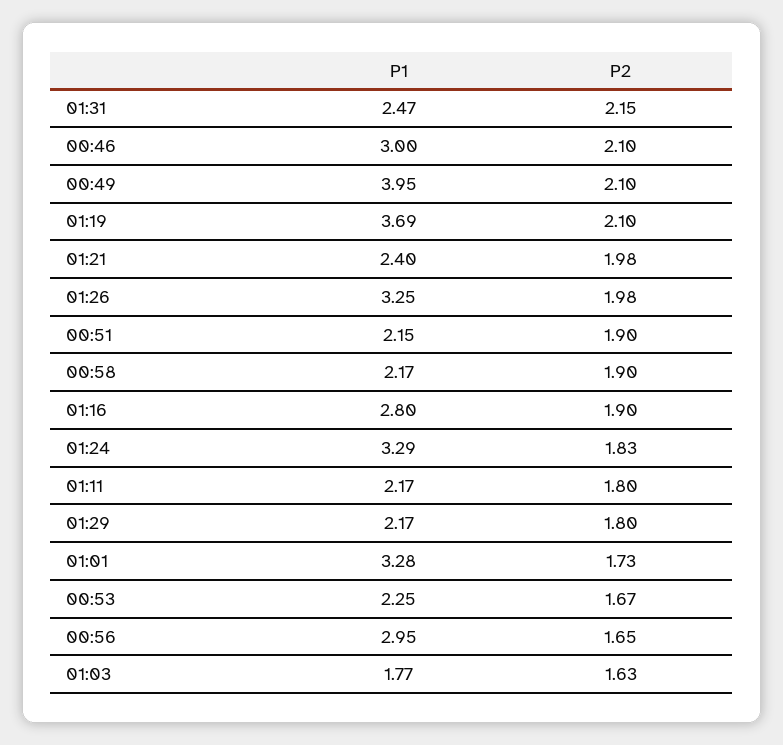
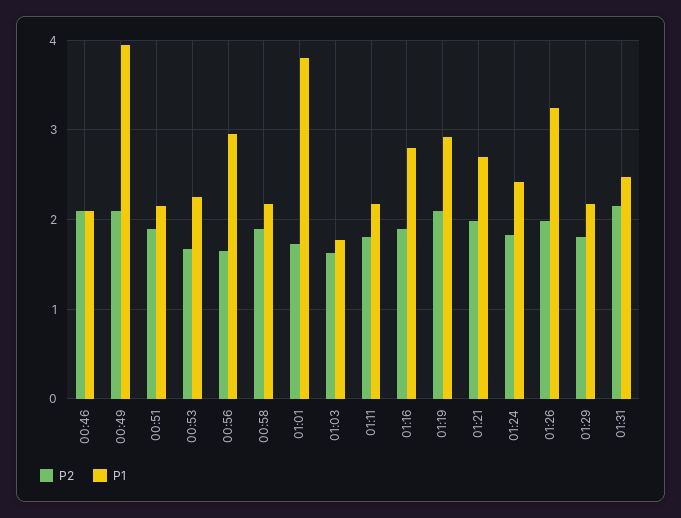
P1, 00:46: 3 -> 2.1
P1, 01:19: 3.69 -> 2.9
P1, 01:21: 2.4 -> 2.7
P1, 01:24: 3.29 -> 2.4
P1, 01:01: 3.28 -> 3.8

